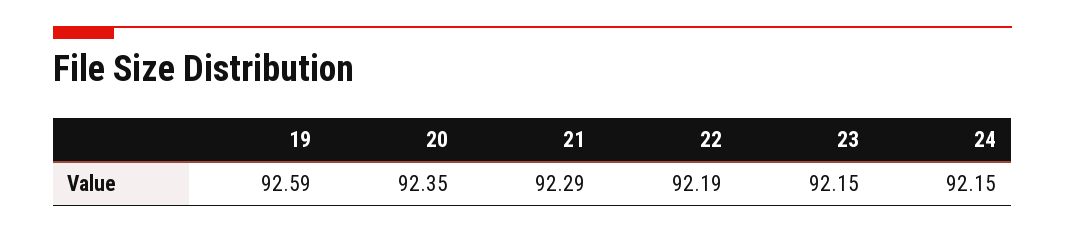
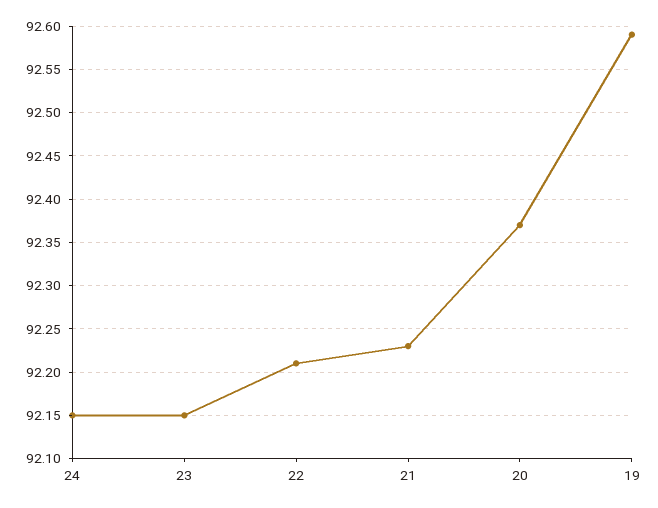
20: 92.35 -> 92.37
21: 92.29 -> 92.23
22: 92.19 -> 92.21

